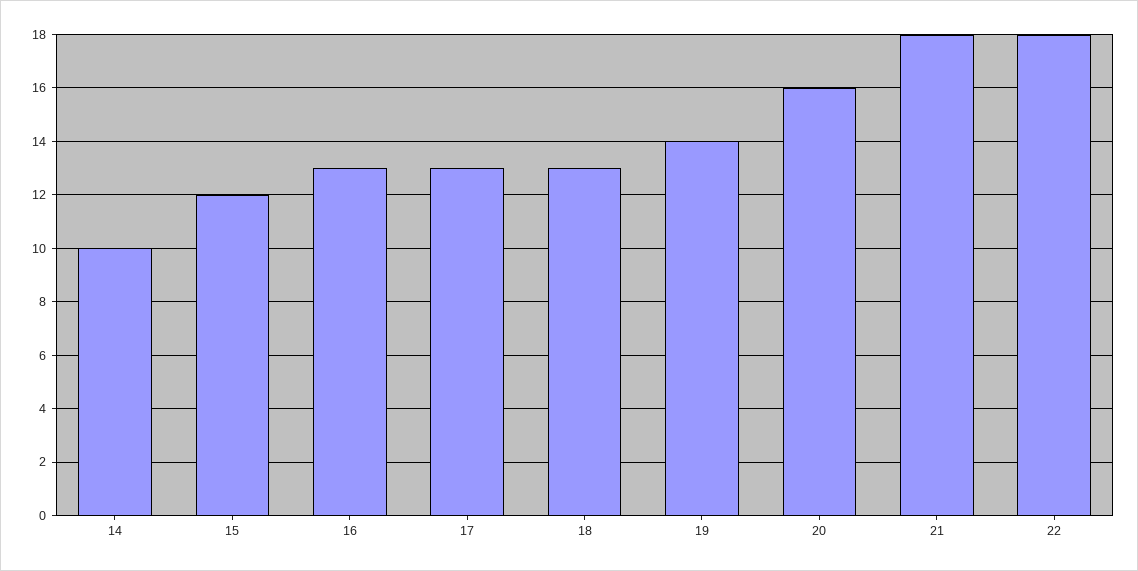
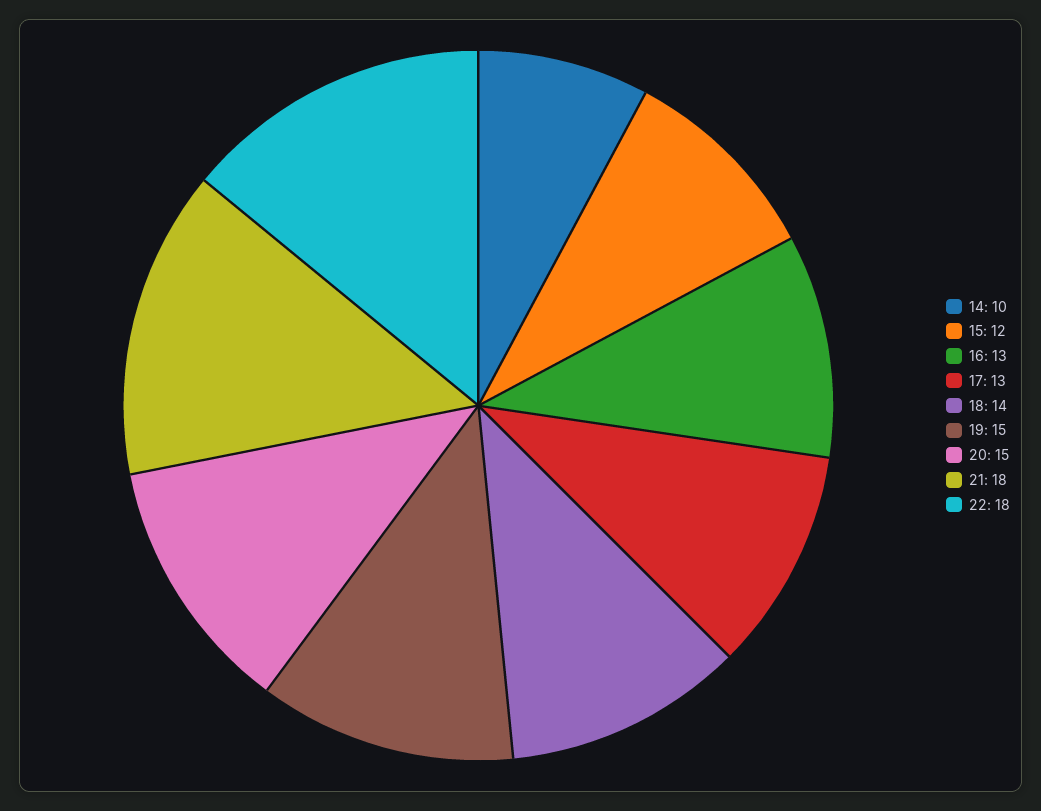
18: 13 -> 14
19: 14 -> 15
20: 16 -> 15

